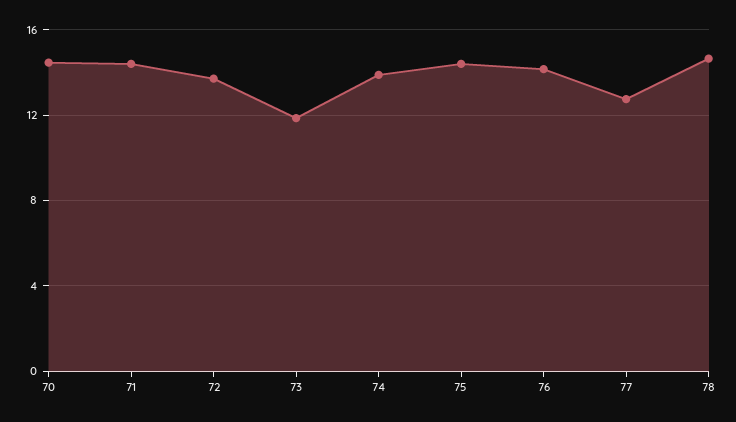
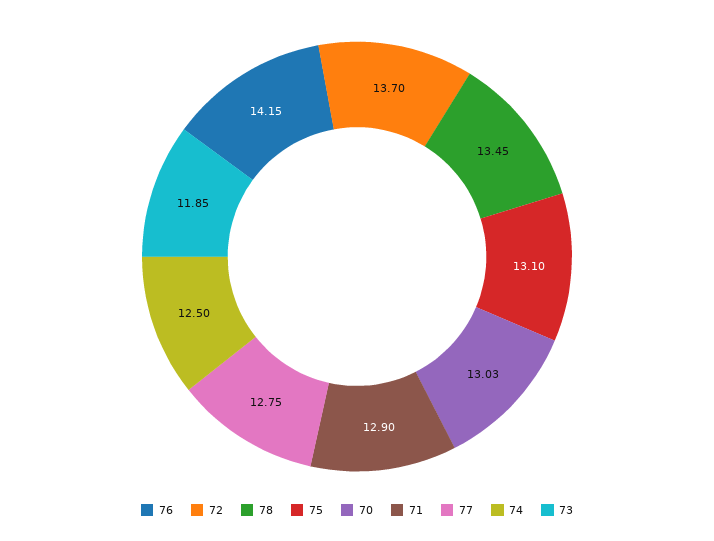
70: 14.5 -> 13.03
71: 14.5 -> 12.9
74: 14 -> 12.5
75: 14.5 -> 13.1
78: 14.5 -> 13.45

